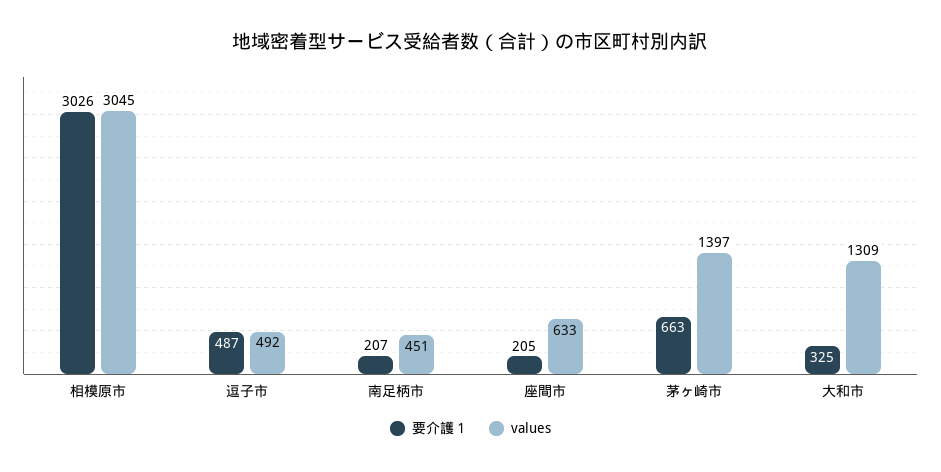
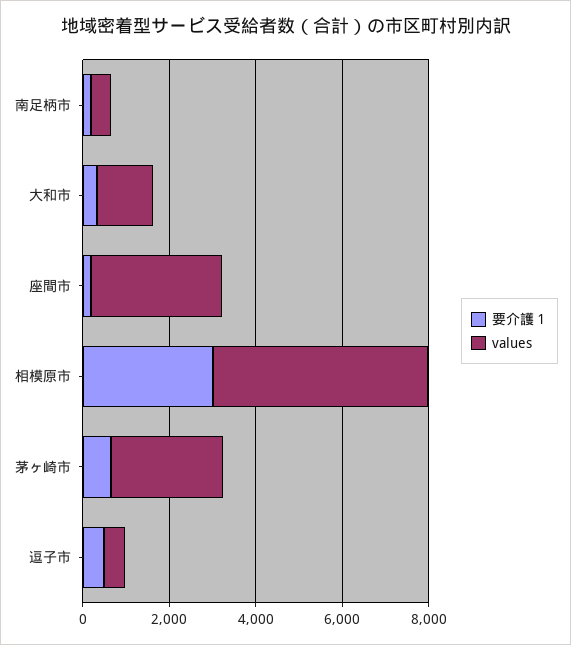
values, 相模原市: 3045 -> 5000
values, 座間市: 633 -> 3000
values, 茅ヶ崎市: 1397 -> 2500

